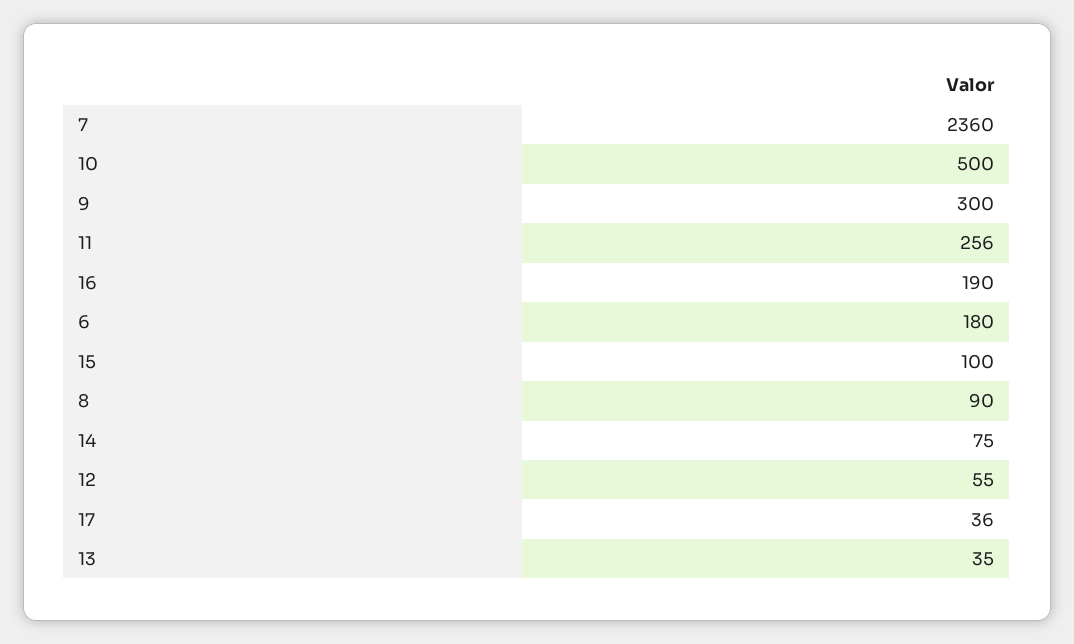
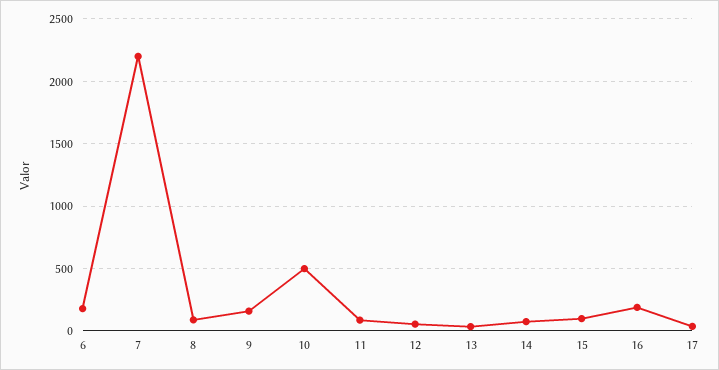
7: 2360 -> 2200
9: 300 -> 150
11: 256 -> 100

